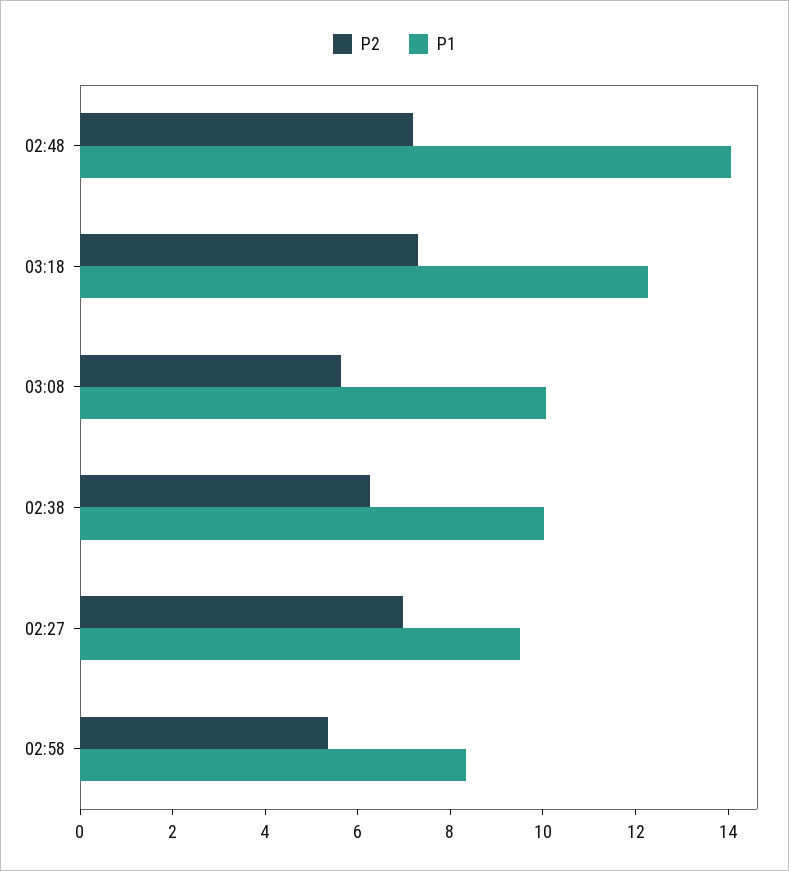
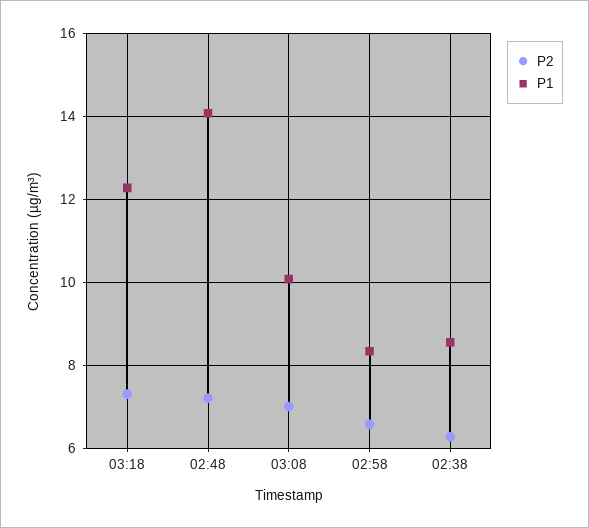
P2, 03:08: 5.5 -> 7
P1, 02:38: 10 -> 8.6
P2, 02:27: 7 -> none
P1, 02:27: 9.5 -> none
P2, 02:58: 5.5 -> 6.6

